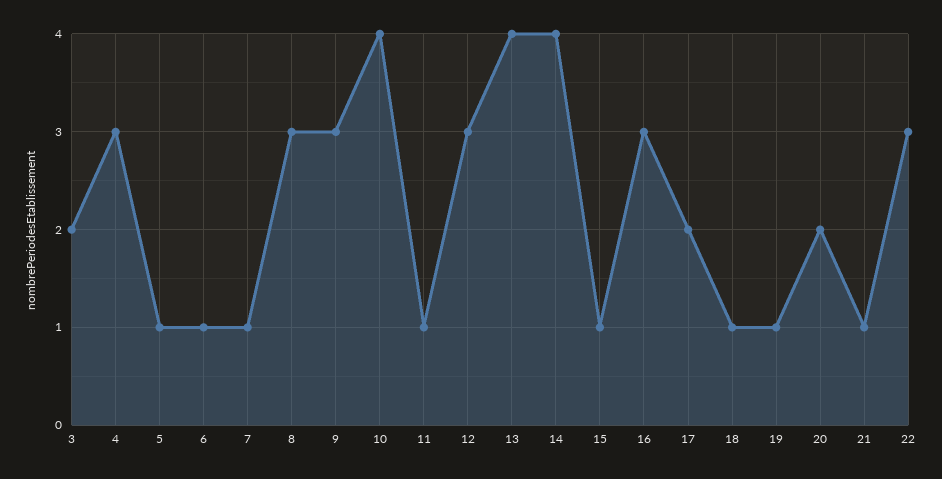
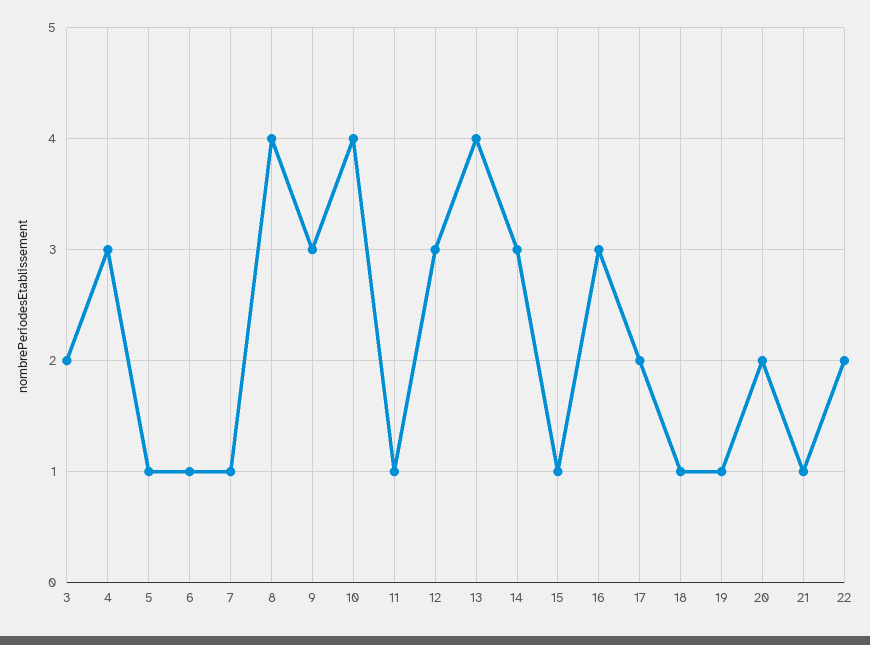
8: 3 -> 4
14: 4 -> 3
22: 3 -> 2

